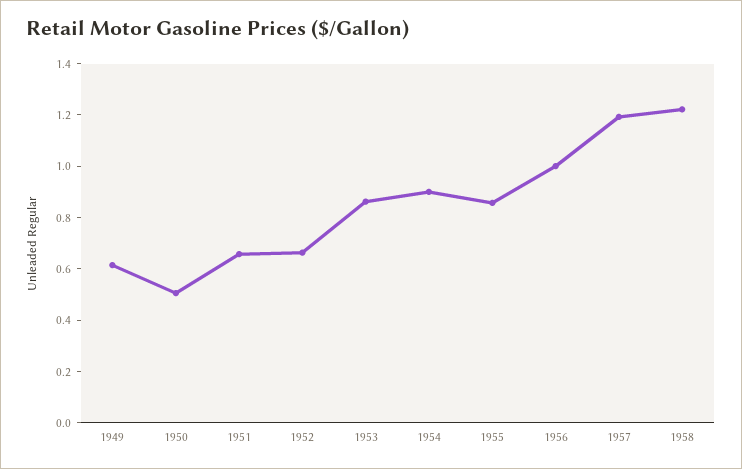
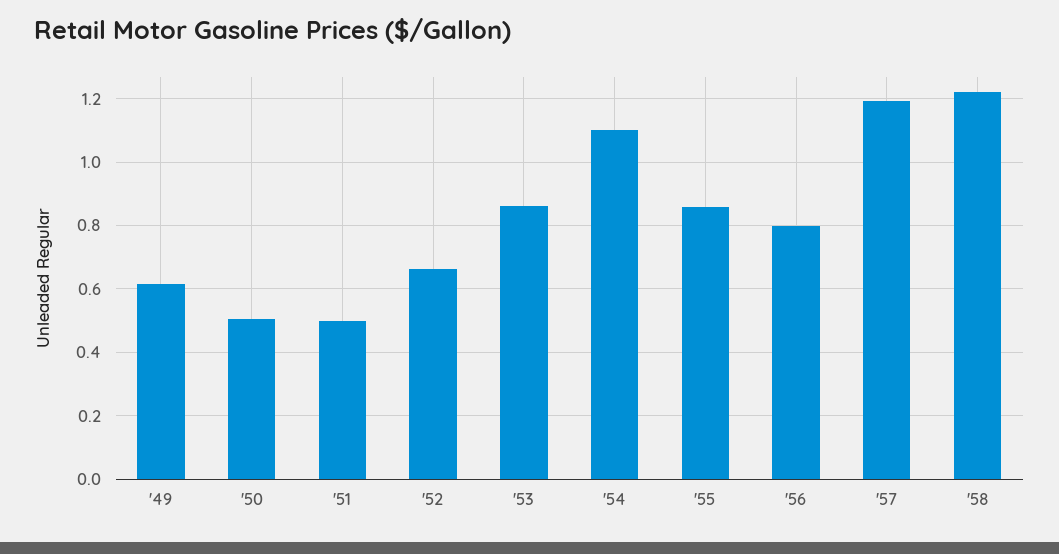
1951: 0.65 -> 0.5
1954: 0.9 -> 1.1
1956: 1 -> 0.8

